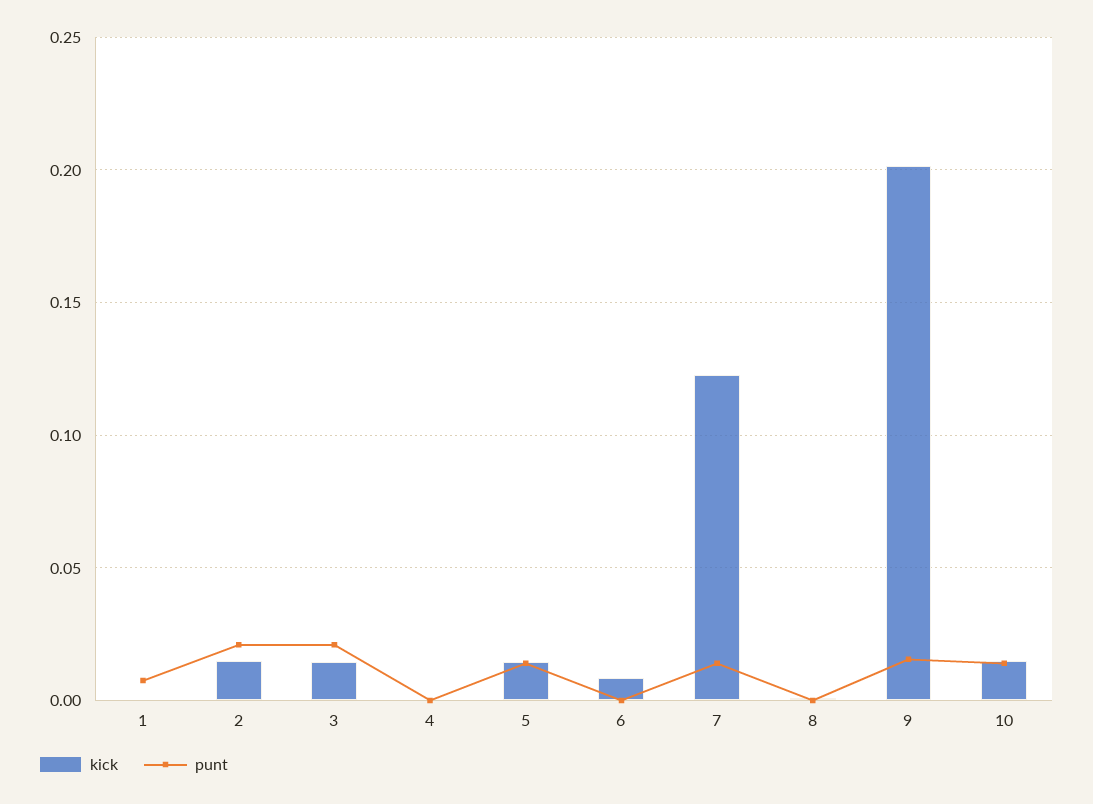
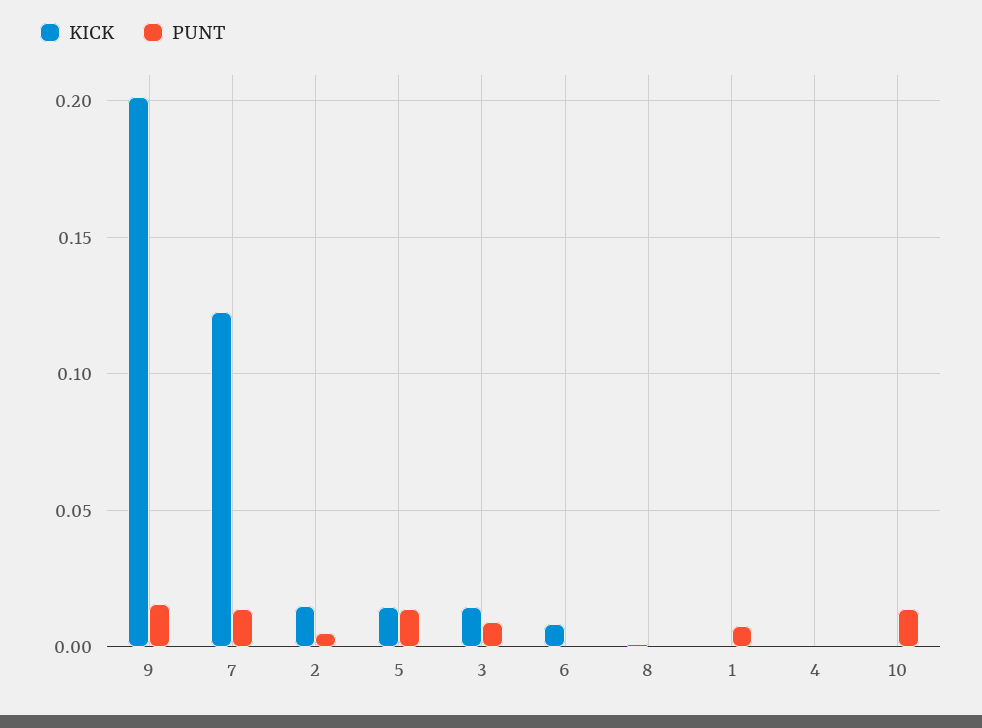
punt, 2: 0.02 -> 0.005
punt, 3: 0.02 -> 0.01
kick, 10: 0.015 -> 0

